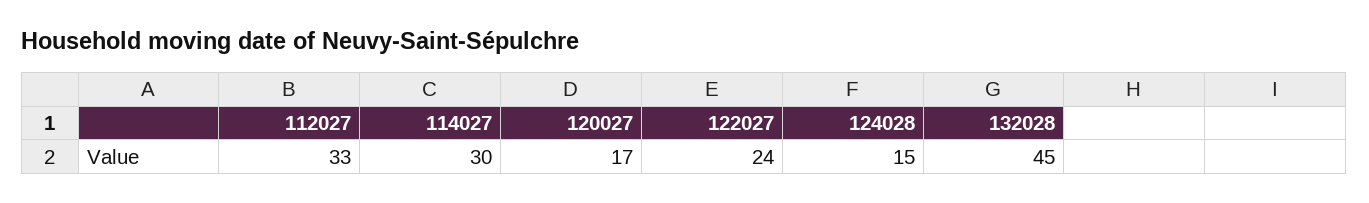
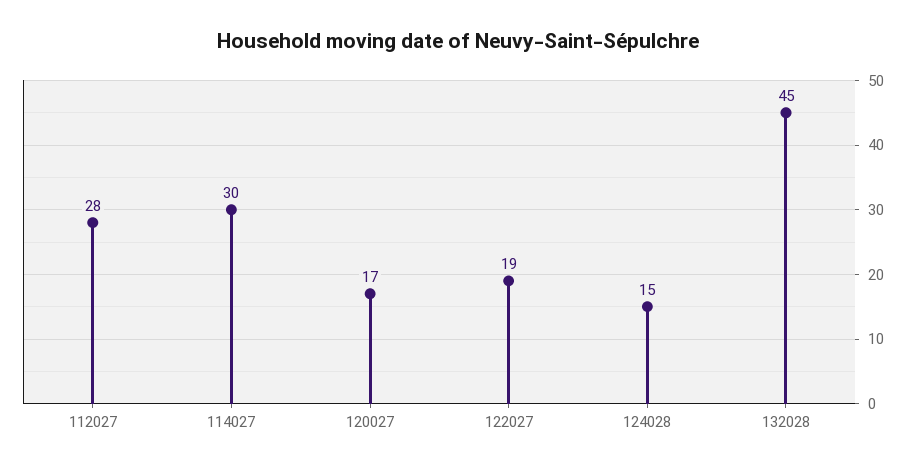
112027: 33 -> 28
122027: 24 -> 19

